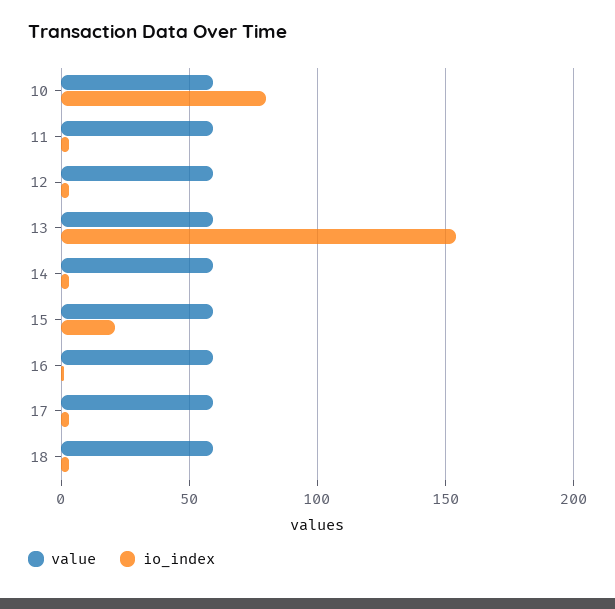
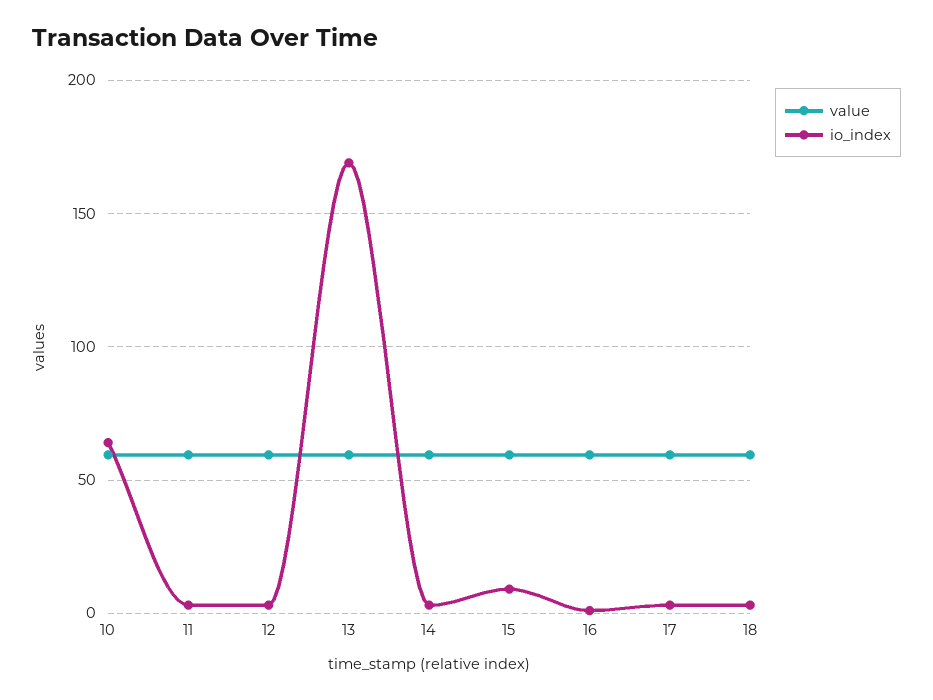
io_index, 10: 80 -> 65
io_index, 13: 155 -> 170
io_index, 15: 20 -> 10

